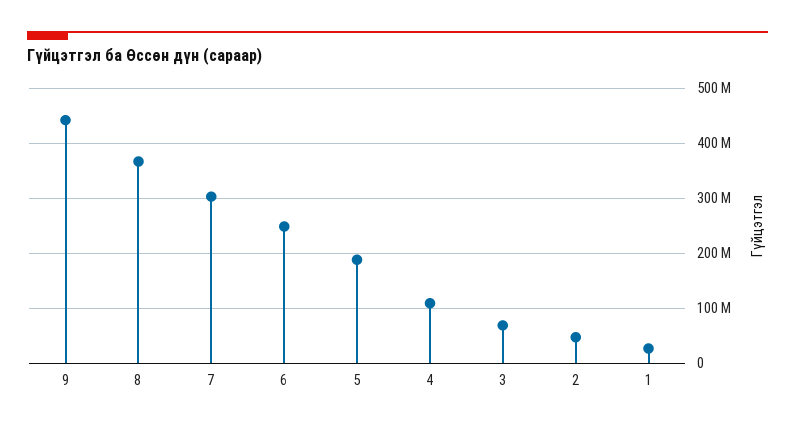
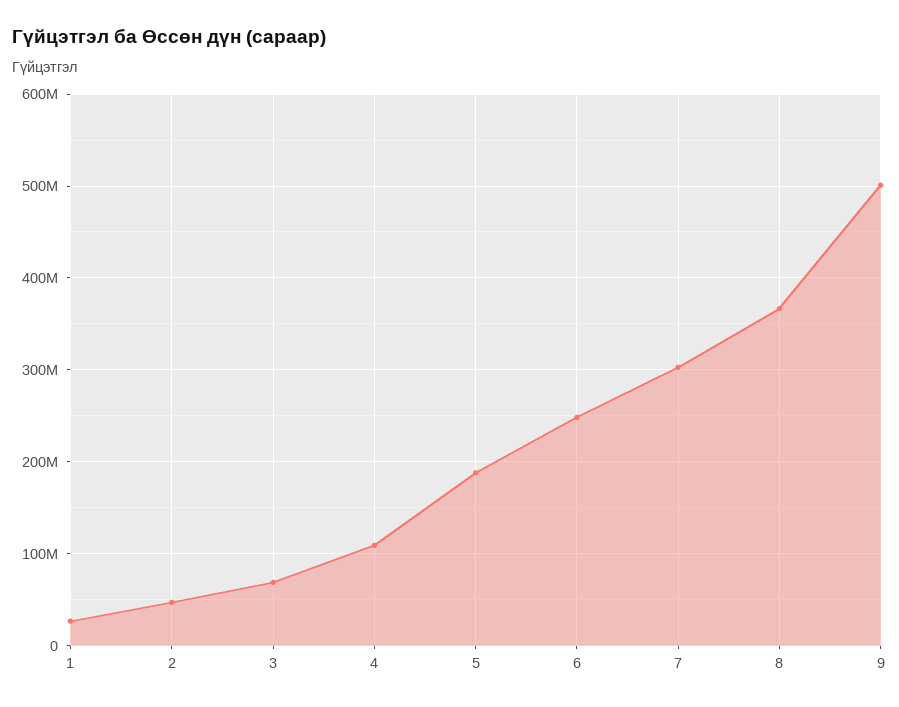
9: 440000000 -> 500000000

